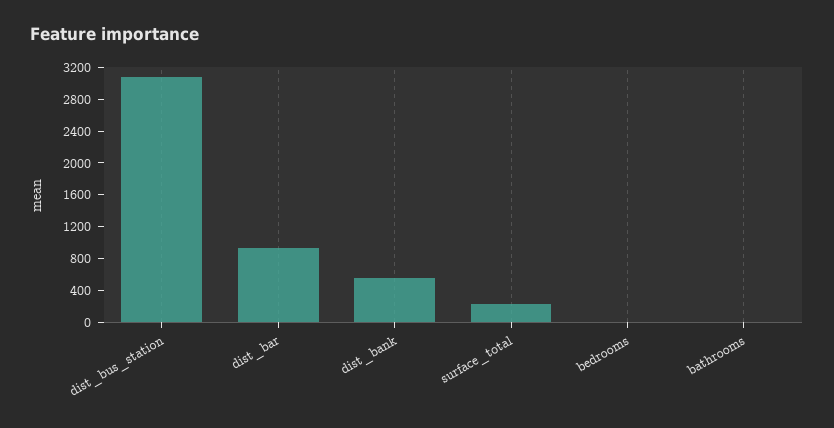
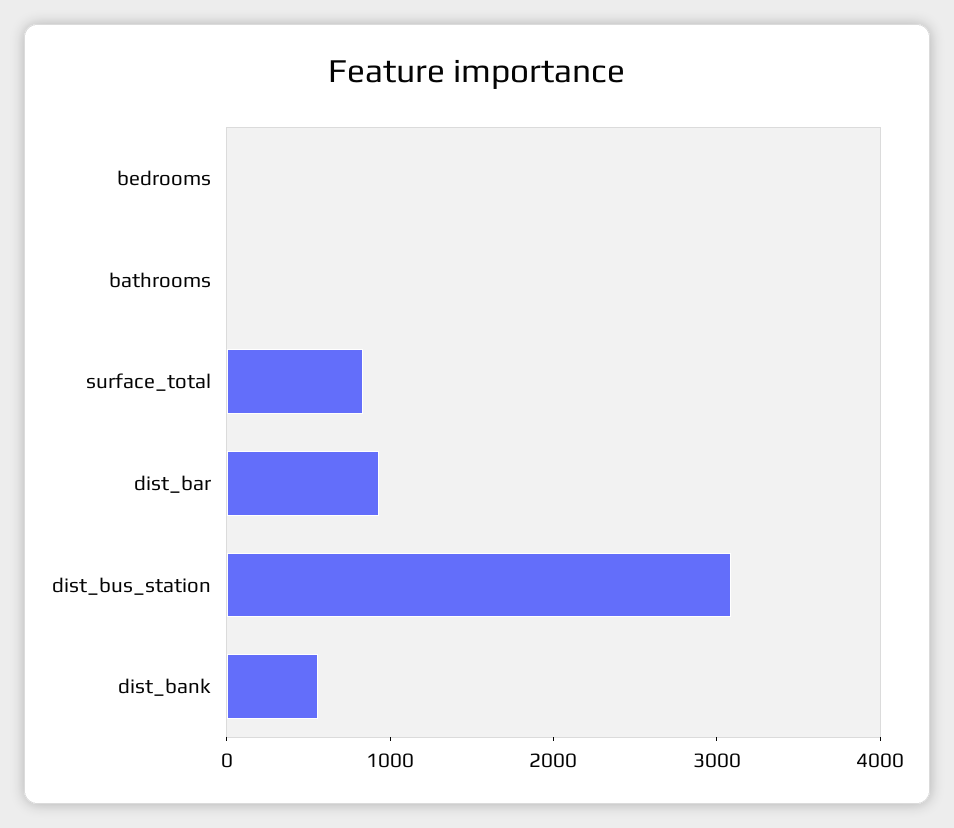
surface_total: 200 -> 800

